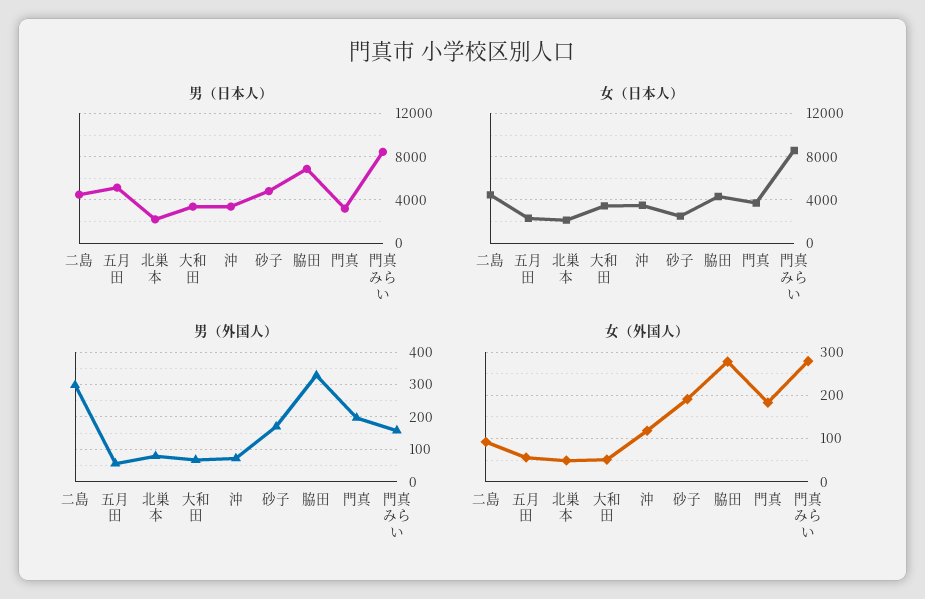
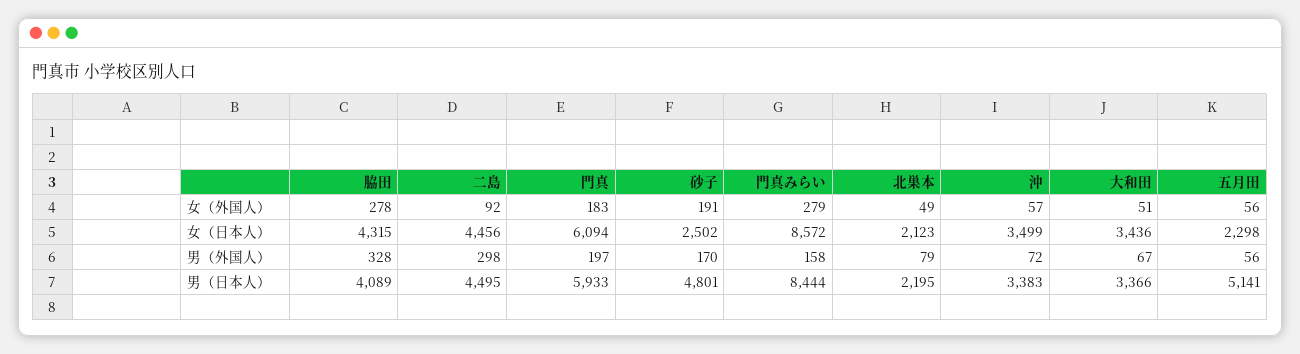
男（日本人）, 脇田: 7000 -> 4089
男（日本人）, 門真: 3000 -> 5933
女（日本人）, 門真: 4000 -> 6094
女（外国人）, 沖: 120 -> 57

